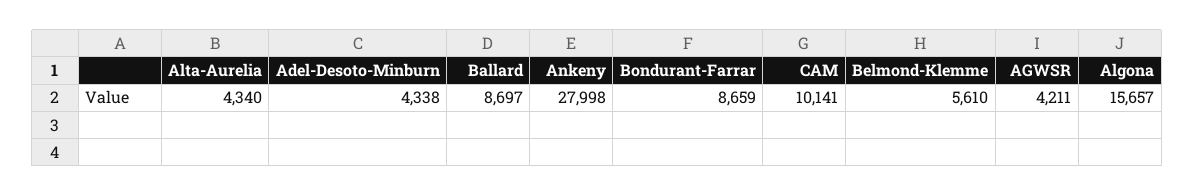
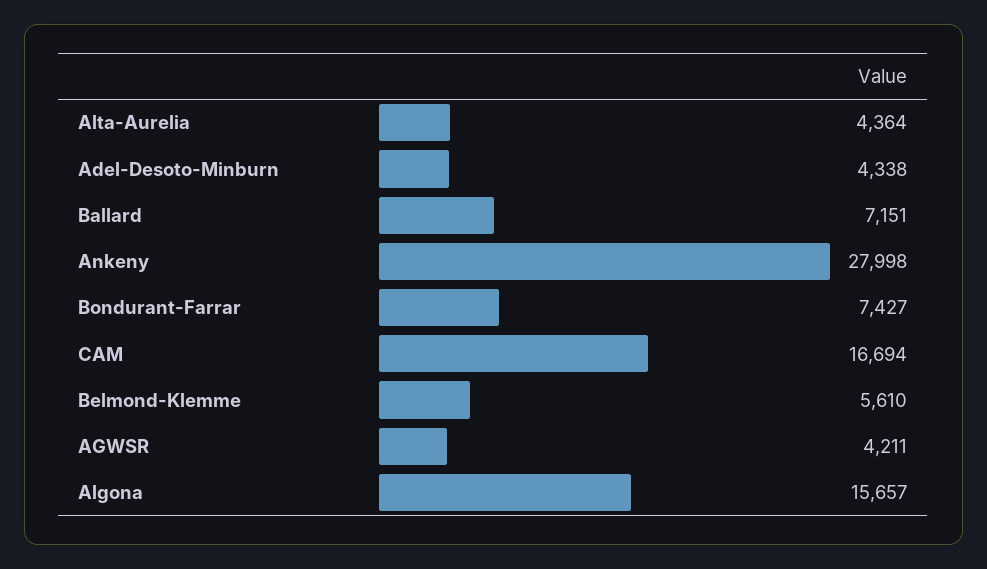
Alta-Aurelia: 4340 -> 4364
Ballard: 8697 -> 7151
Bondurant-Farrar: 8659 -> 7427
CAM: 10141 -> 16694

